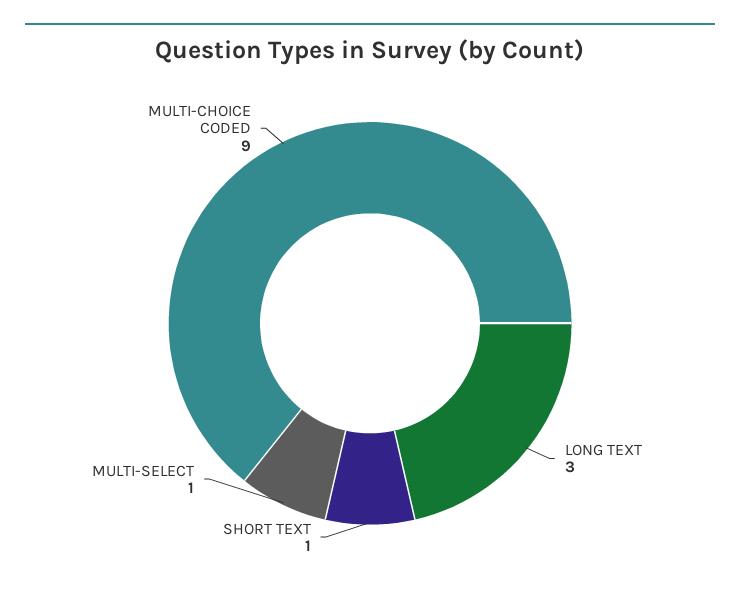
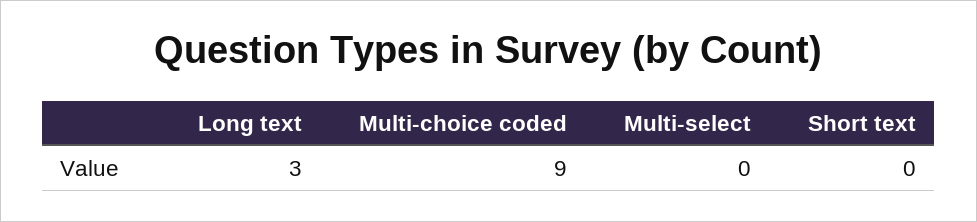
SHORT TEXT: 1 -> 0
MULTI-SELECT: 1 -> 0

